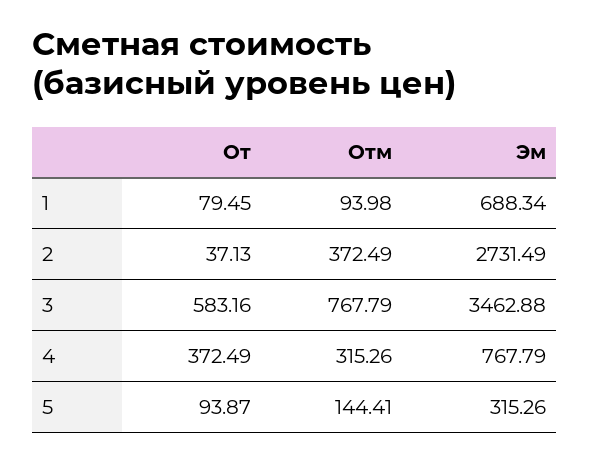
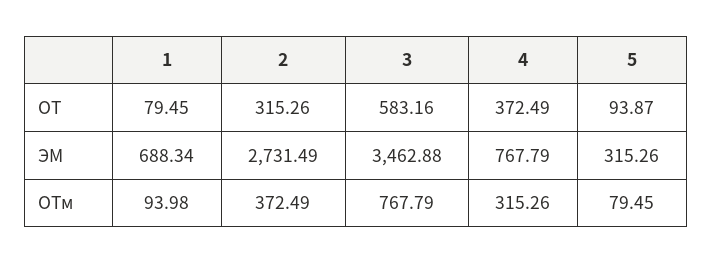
От, 2: 37.13 -> 315.26
Отм, 5: 144.41 -> 79.45

